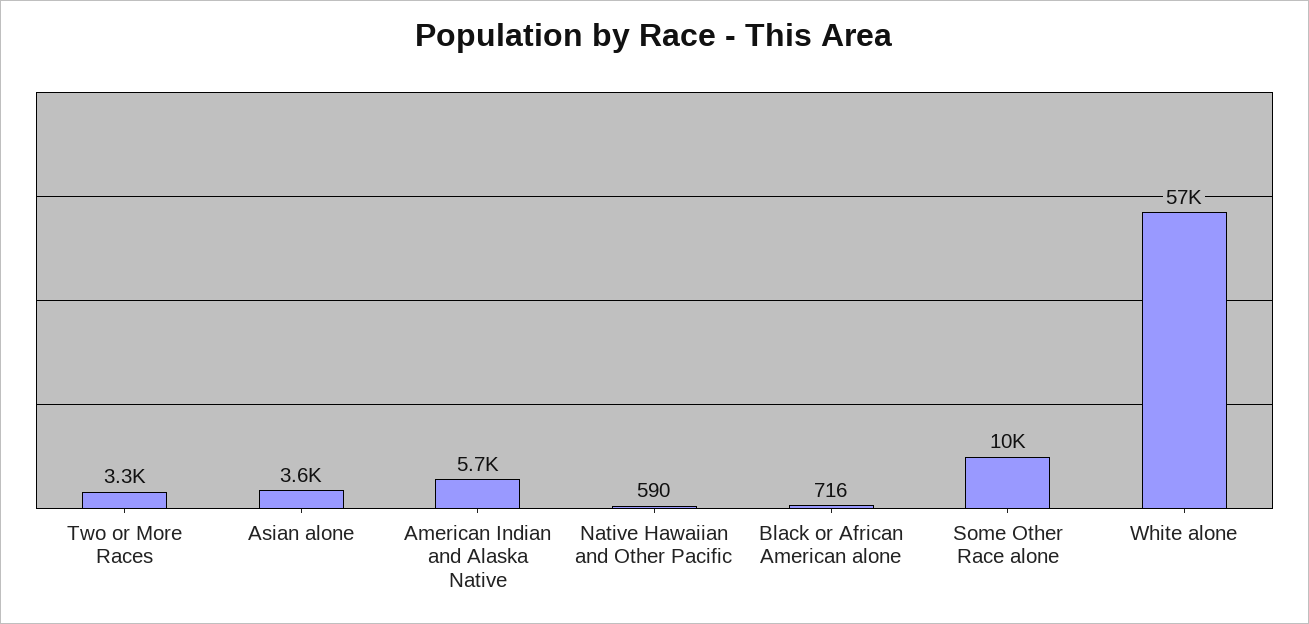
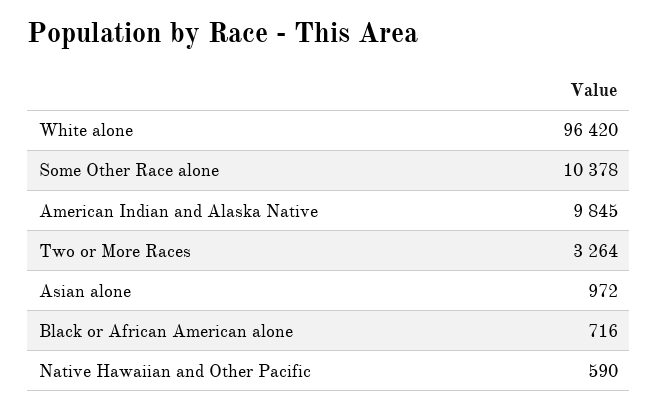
Asian alone: 3600 -> 972
American Indian and Alaska Native: 5700 -> 9845
White alone: 57000 -> 96420

